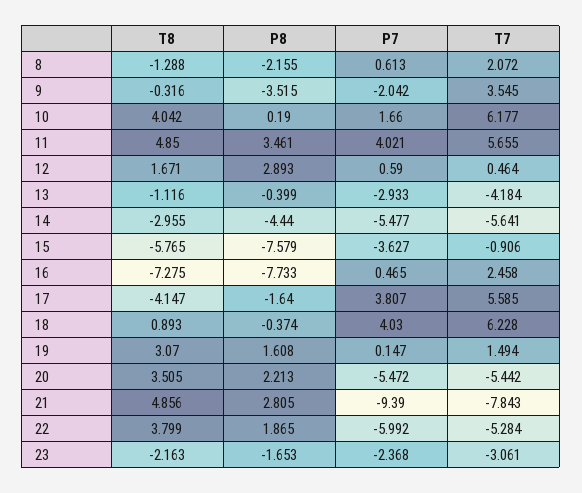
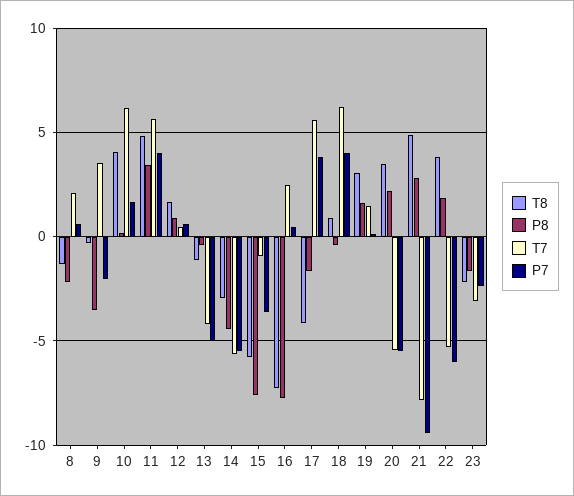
P8, 12: 2.893 -> 1
P7, 13: -2.933 -> -5

